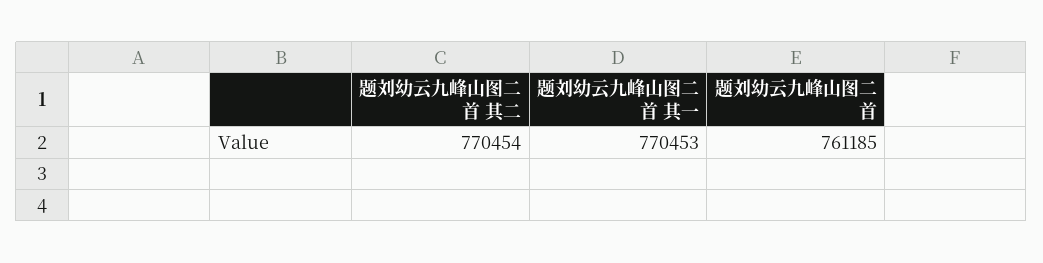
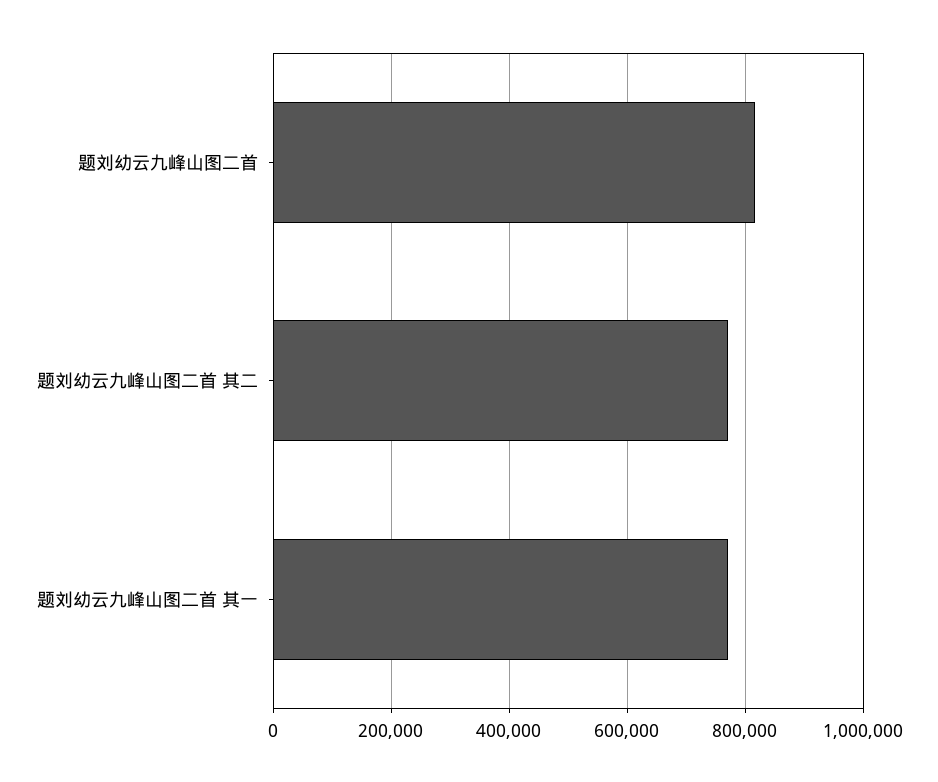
题刘幼云九峰山图二首: 761185 -> 820000

